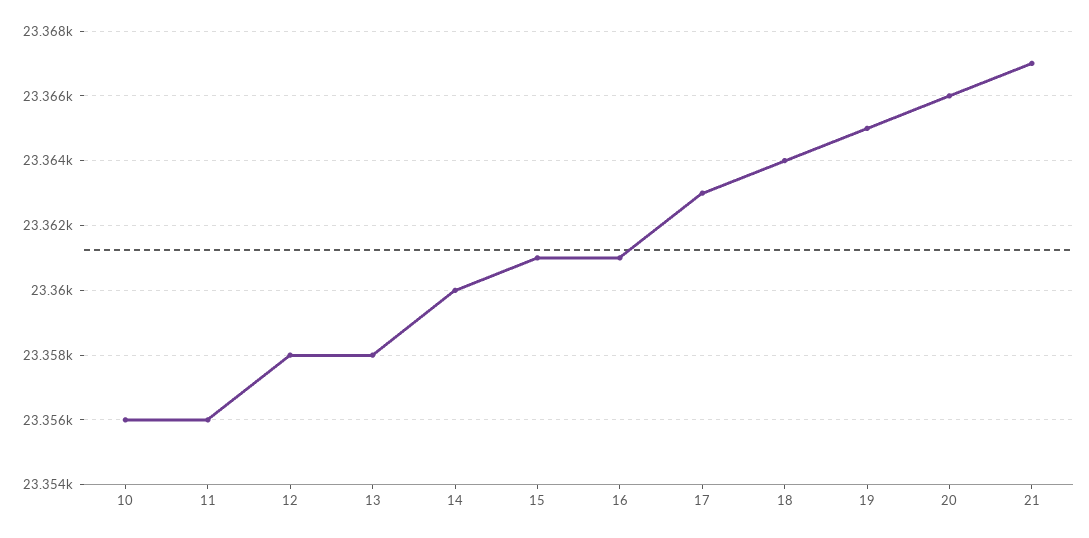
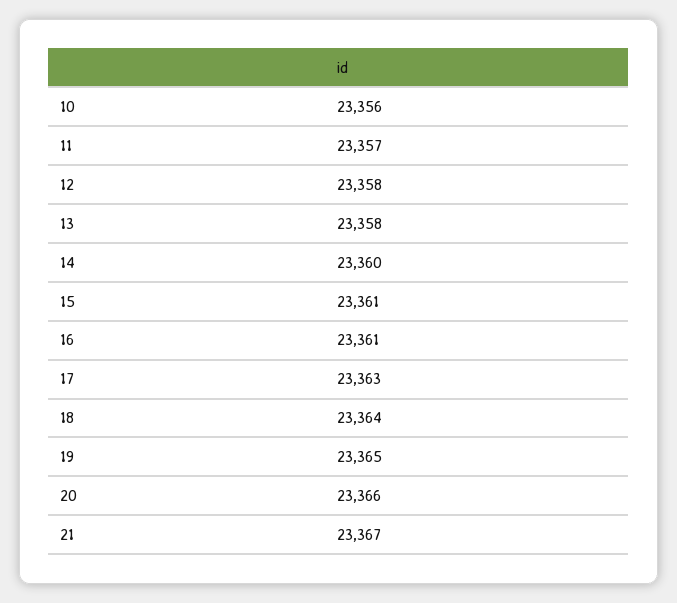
11: 23356 -> 23357

